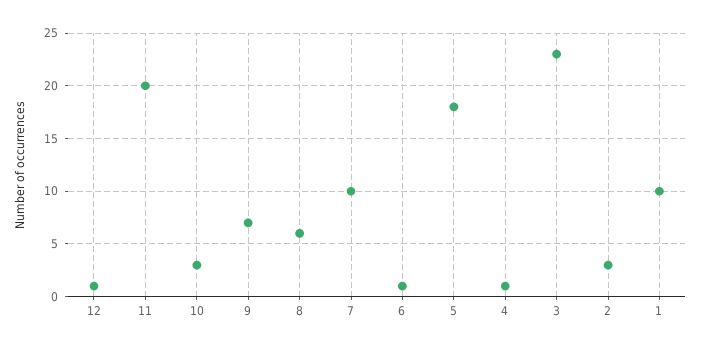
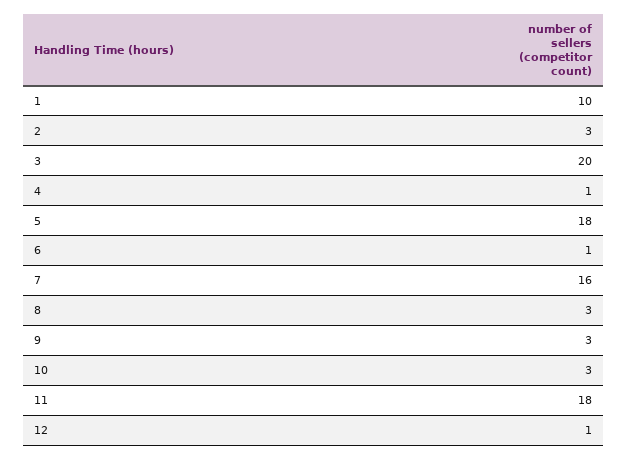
11: 20 -> 18
9: 7 -> 3
8: 6 -> 3
7: 10 -> 16
3: 23 -> 20

